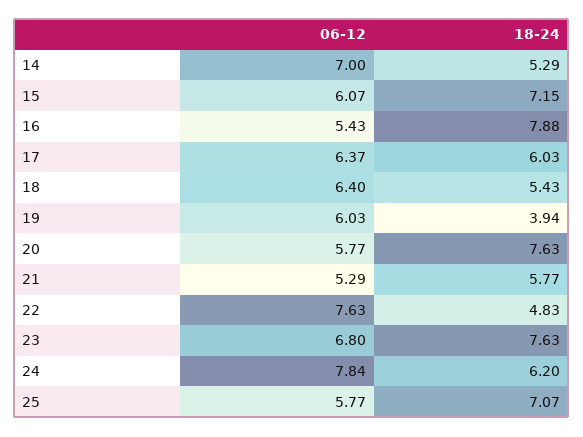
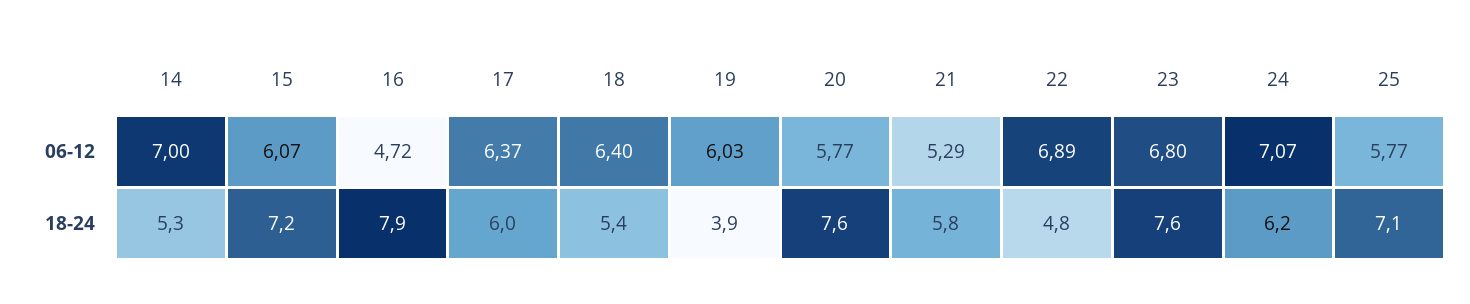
06-12, 16: 5.43 -> 4.72
06-12, 22: 7.63 -> 6.89
06-12, 24: 7.84 -> 7.07

